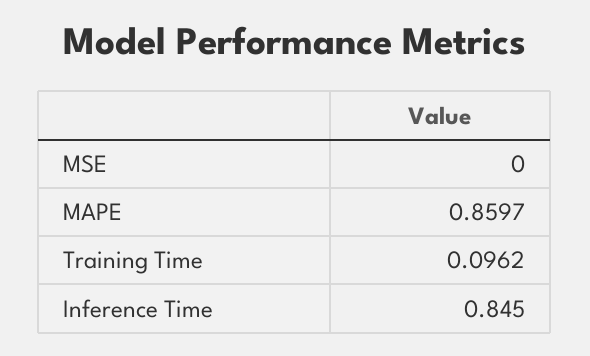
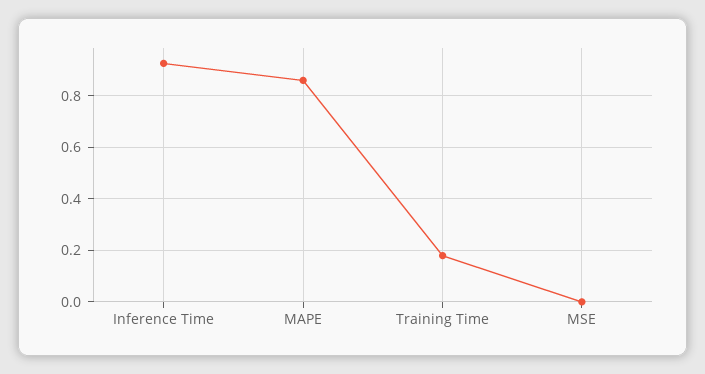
Training Time: 0.0962 -> 0.175
Inference Time: 0.845 -> 0.925

